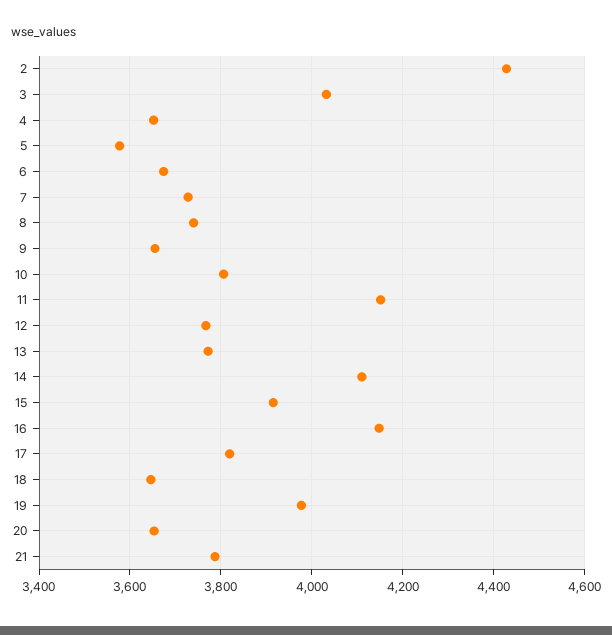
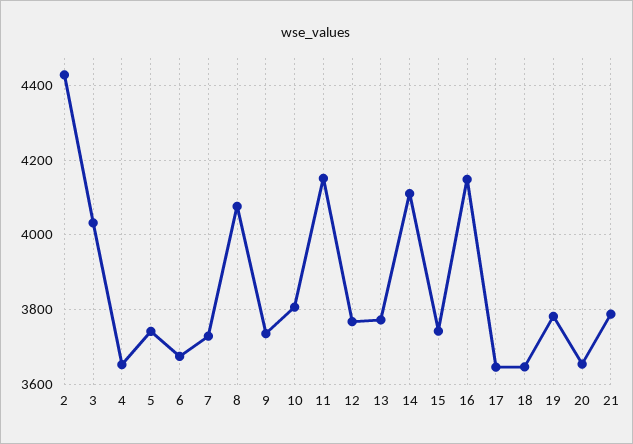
5: 3580 -> 3740
8: 3740 -> 4080
9: 3660 -> 3740
15: 3920 -> 3740
17: 3820 -> 3640
19: 3980 -> 3780

